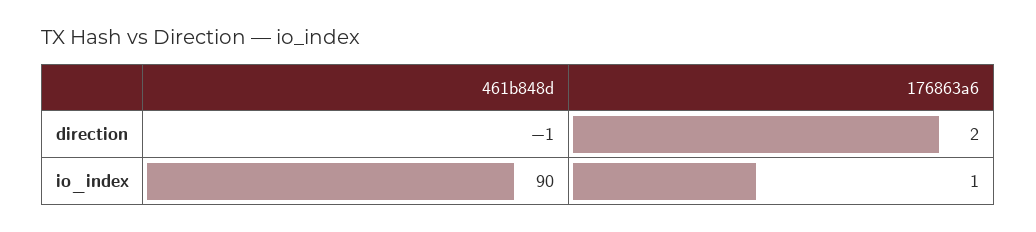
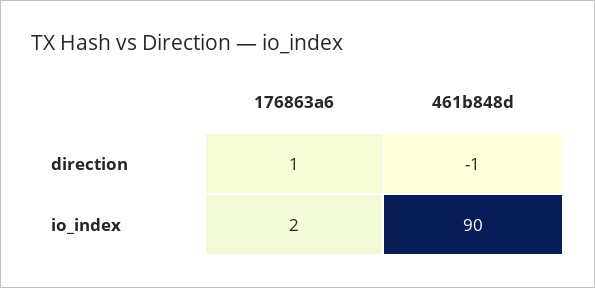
176863a6, direction: 2 -> 1
176863a6, io_index: 1 -> 2

